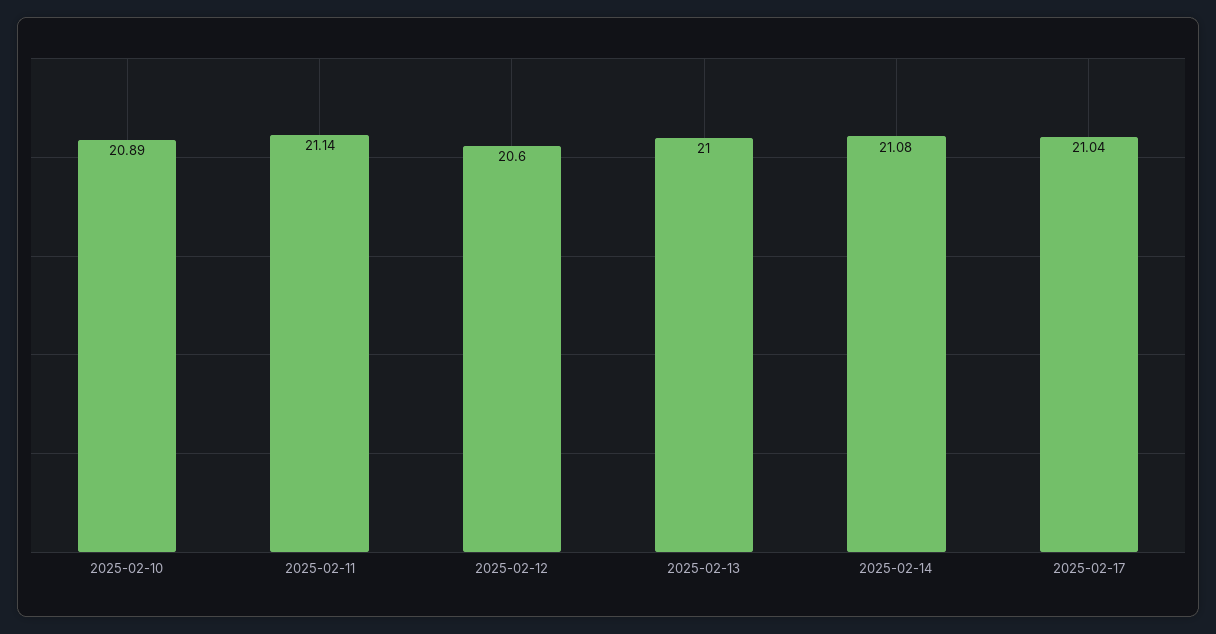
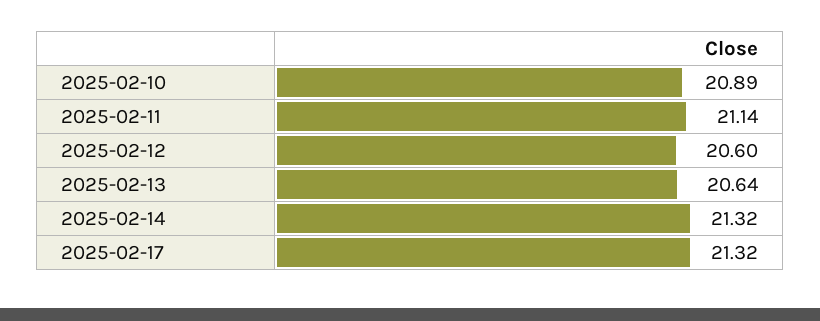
2025-02-13: 21 -> 20.64
2025-02-14: 21.08 -> 21.32
2025-02-17: 21.04 -> 21.32

